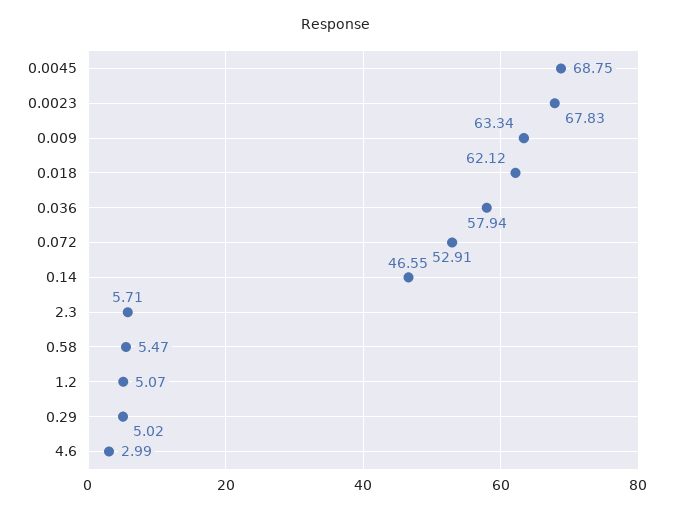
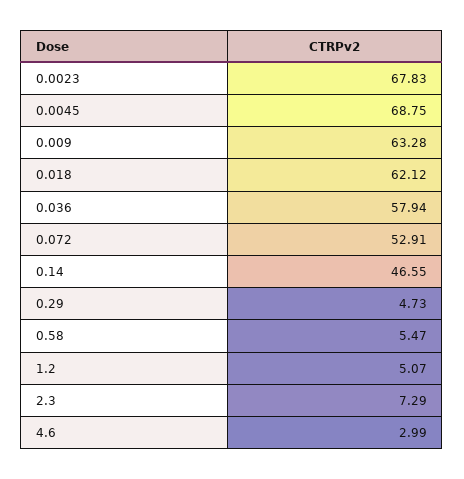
0.009: 63.34 -> 63.28
2.3: 5.71 -> 7.29
0.29: 5.02 -> 4.73

